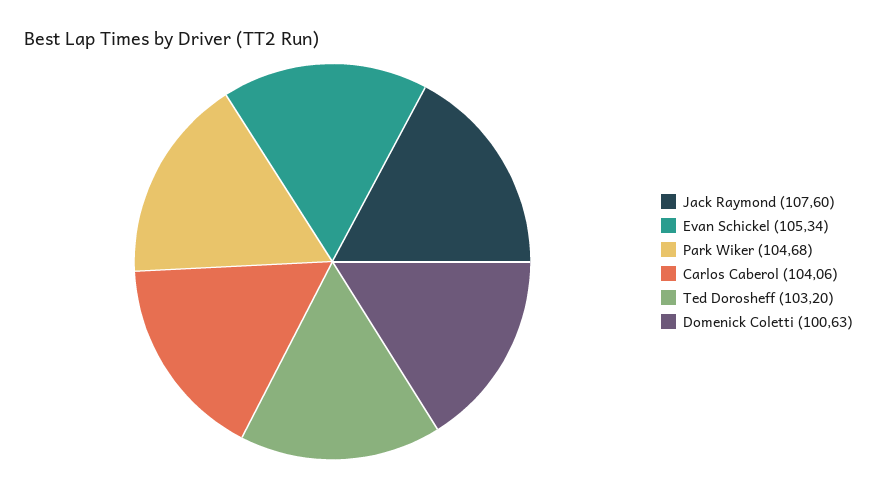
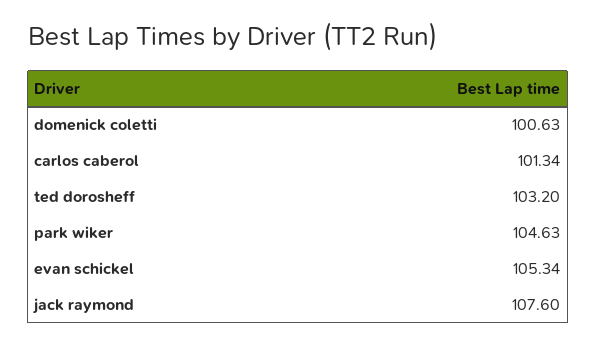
Park Wiker: 104.68 -> 104.63
Carlos Caberol: 104.06 -> 101.34

